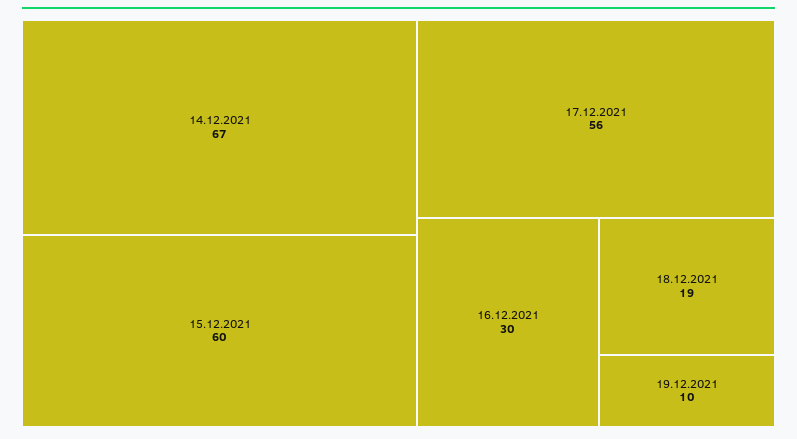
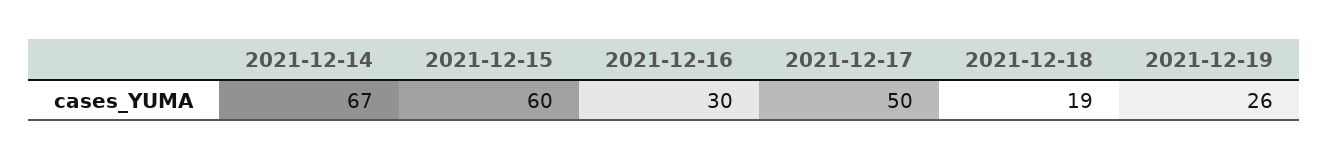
17.12.2021: 56 -> 50
19.12.2021: 10 -> 26

